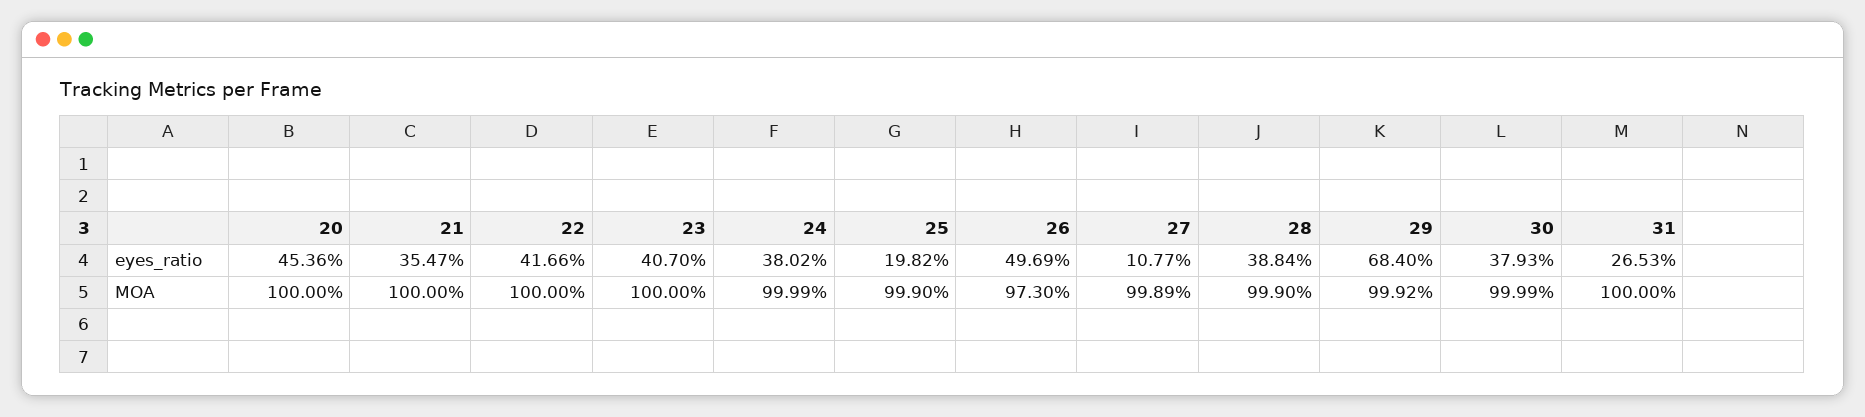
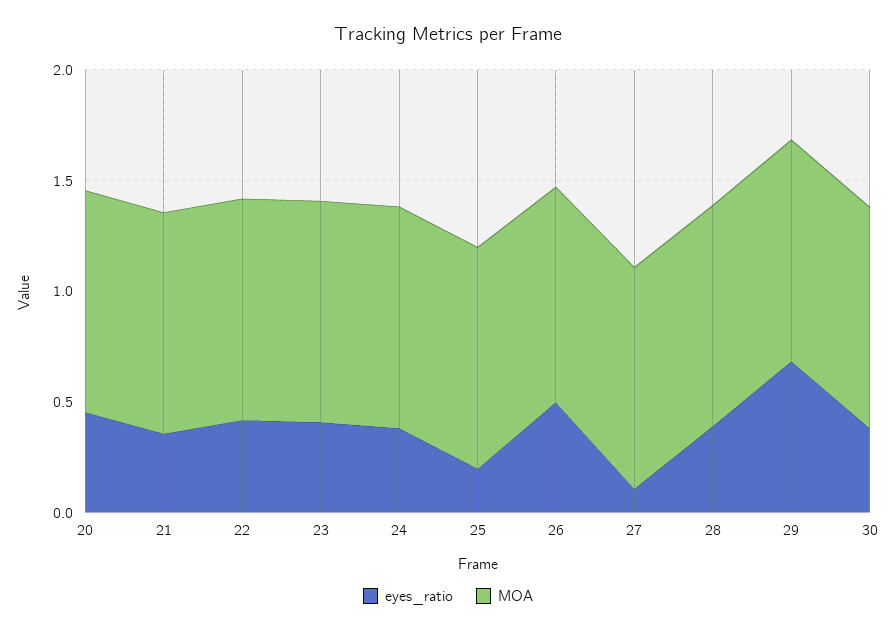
eyes_ratio, 31: 0.2653 -> none
MOA, 31: 1 -> none

